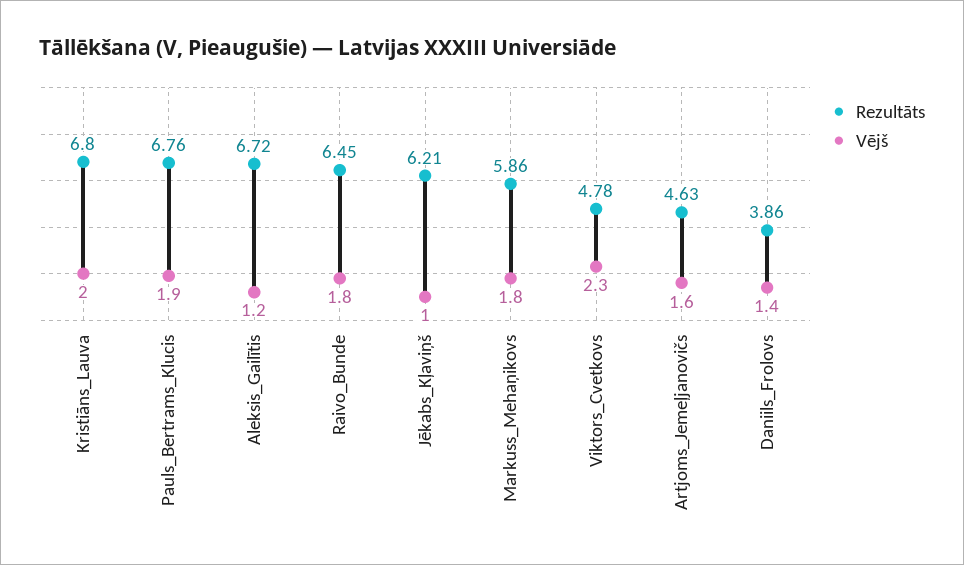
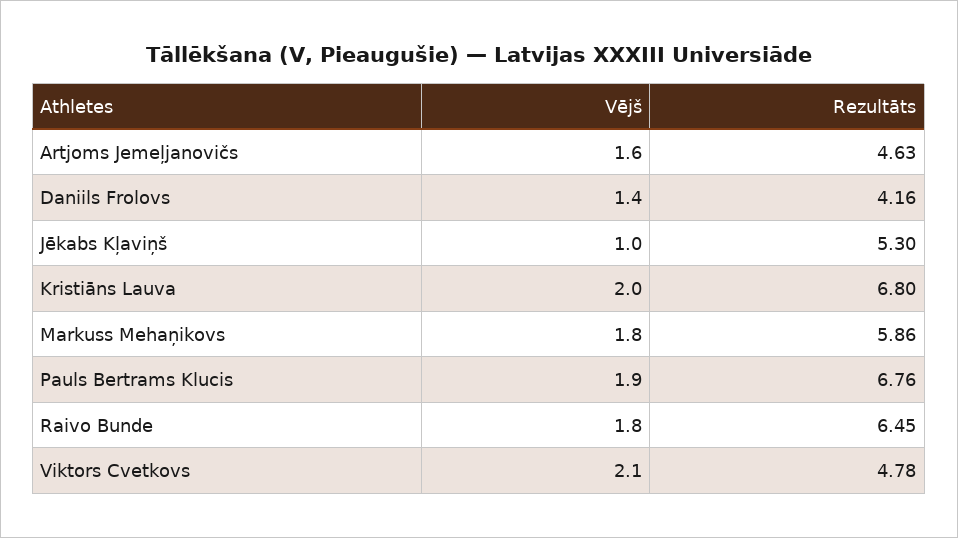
Rezultāts, Aleksis_Gailītis: 6.72 -> none
Vējš, Aleksis_Gailītis: 1.2 -> none
Rezultāts, Jēkabs_Kļaviņš: 6.21 -> 5.3
Vējš, Viktors_Cvetkovs: 2.3 -> 2.1
Rezultāts, Daniils_Frolovs: 3.86 -> 4.16

